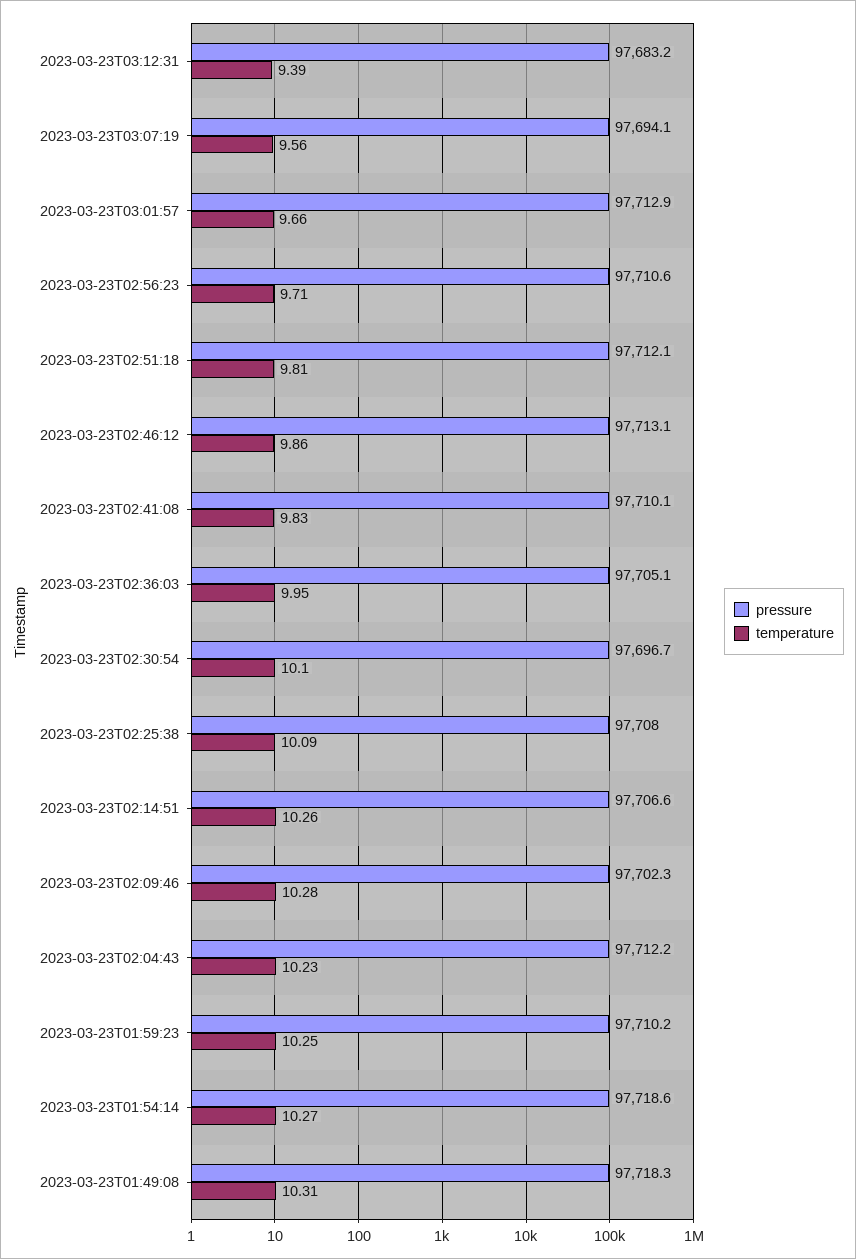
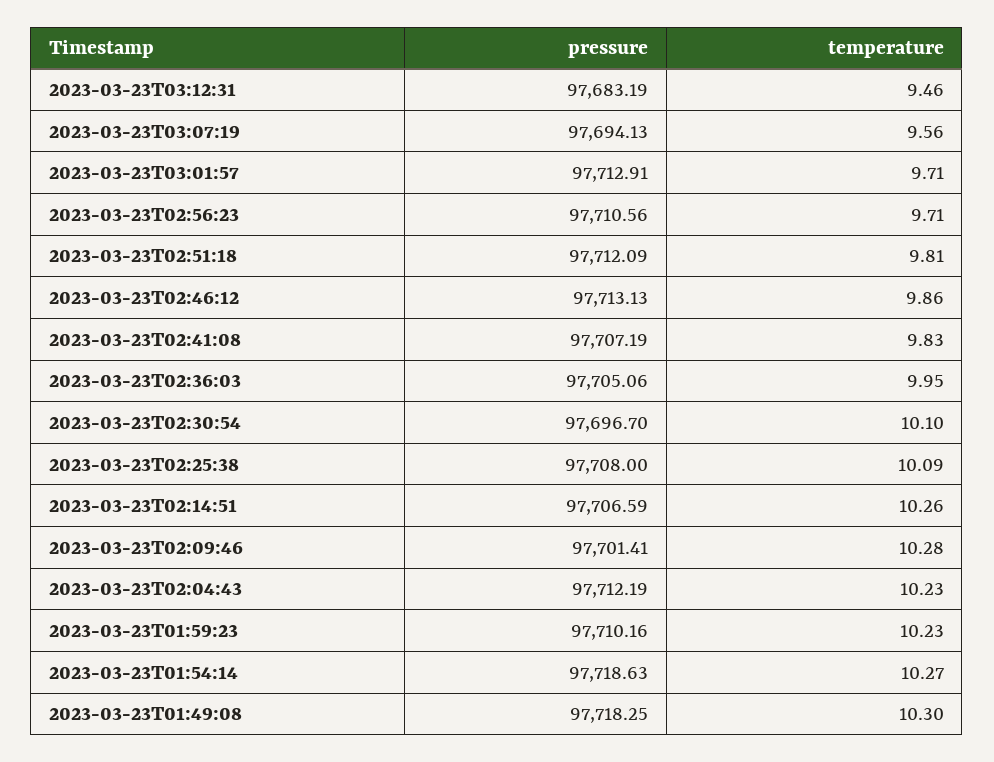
temperature, 2023-03-23T03:12:31: 9.39 -> 9.46
temperature, 2023-03-23T03:01:57: 9.66 -> 9.71
pressure, 2023-03-23T02:41:08: 97710.1 -> 97707.19
pressure, 2023-03-23T02:09:46: 97702.3 -> 97701.41
temperature, 2023-03-23T01:59:23: 10.25 -> 10.23
temperature, 2023-03-23T01:49:08: 10.31 -> 10.3

